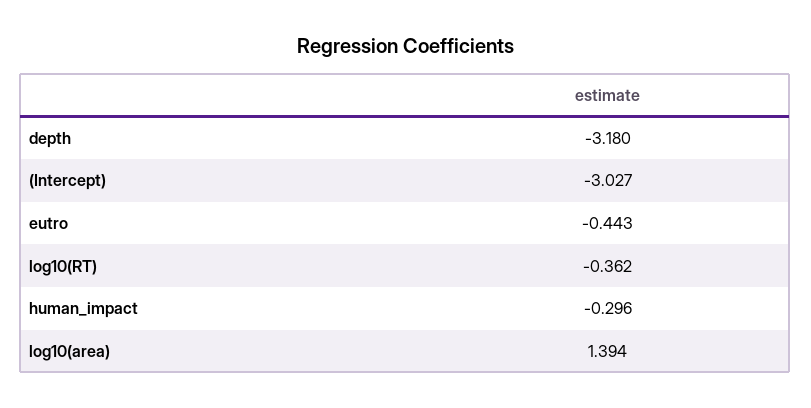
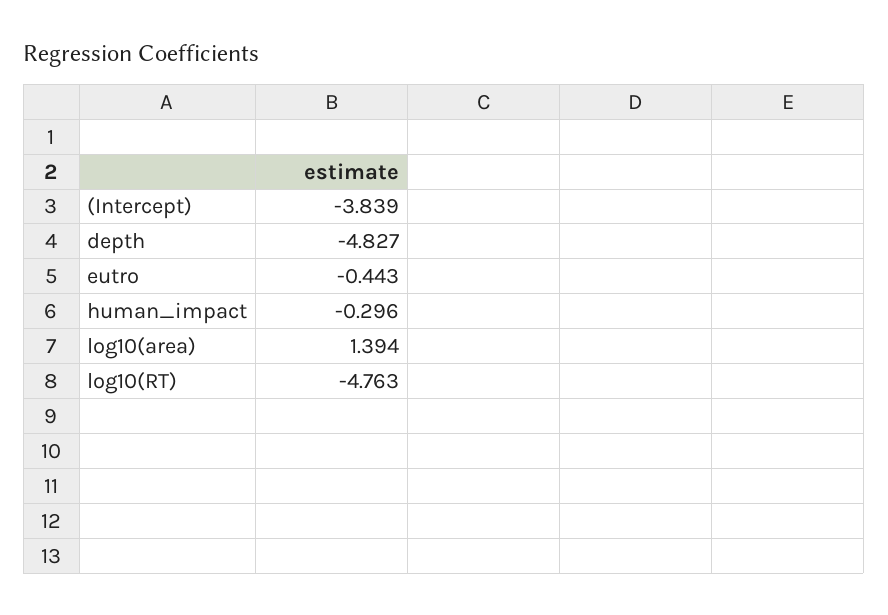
depth: -3.18 -> -4.827
(Intercept): -3.027 -> -3.839
log10(RT): -0.362 -> -4.763

